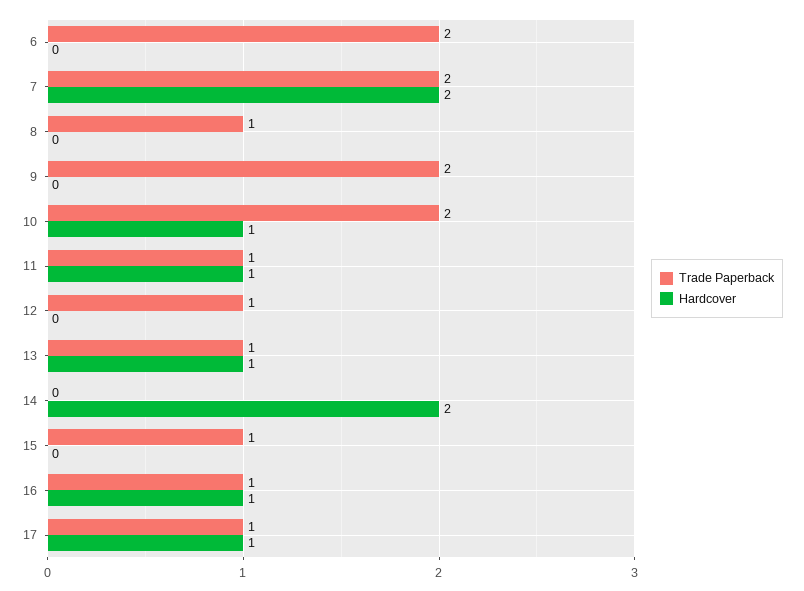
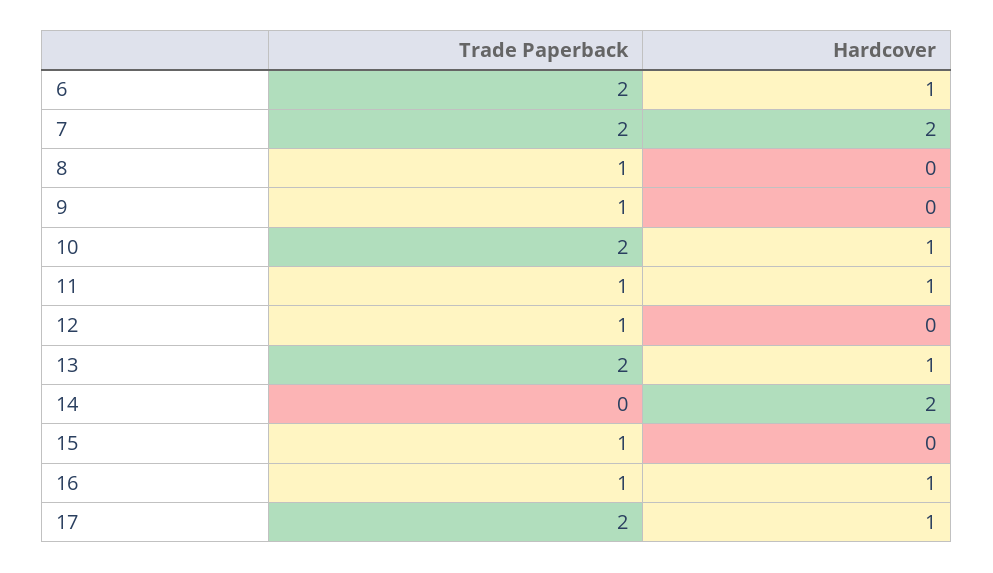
Hardcover, 6: 0 -> 1
Trade Paperback, 9: 2 -> 1
Trade Paperback, 13: 1 -> 2
Trade Paperback, 17: 1 -> 2

